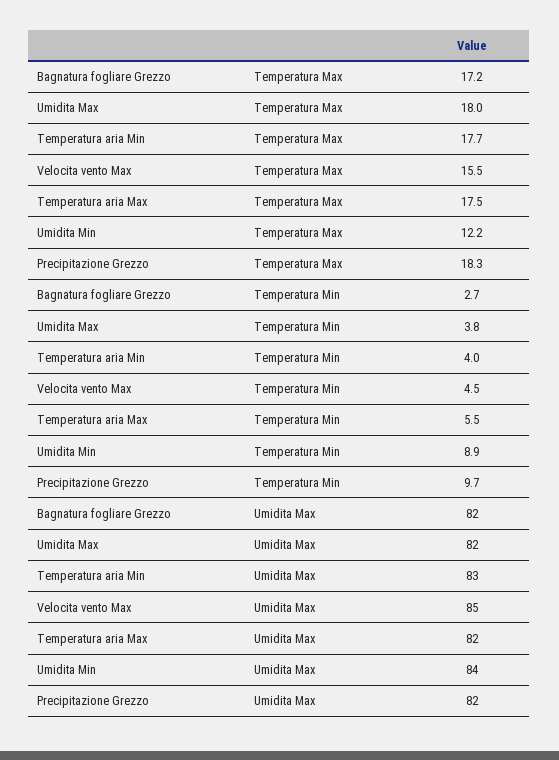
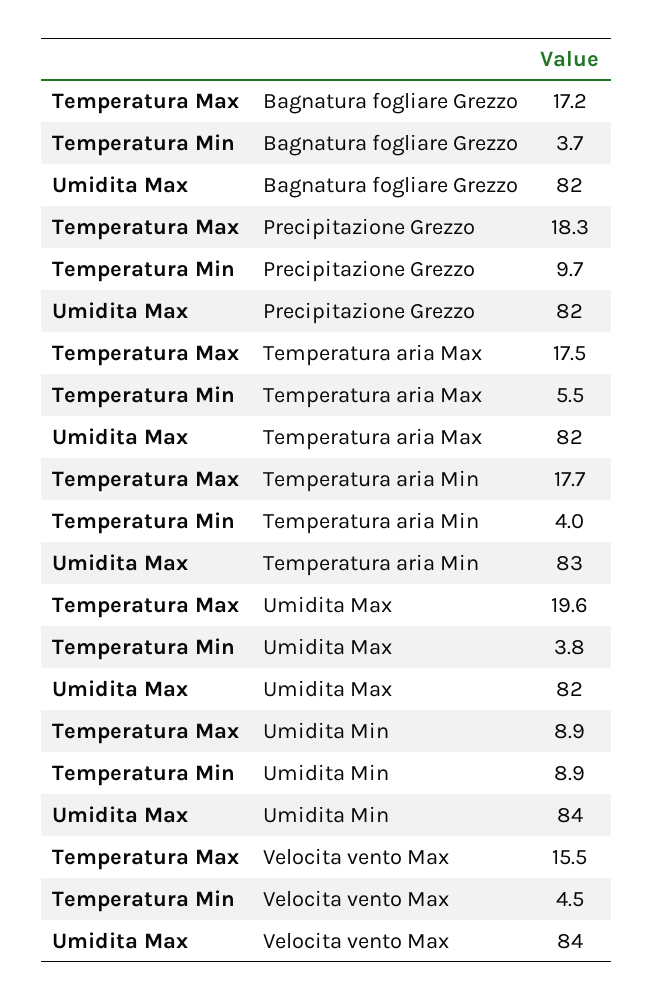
Umidita Max, Temperatura Max: 18 -> 19.6
Umidita Min, Temperatura Max: 12.2 -> 8.9
Bagnatura fogliare Grezzo, Temperatura Min: 2.7 -> 3.7
Velocita vento Max, Umidita Max: 85 -> 84

